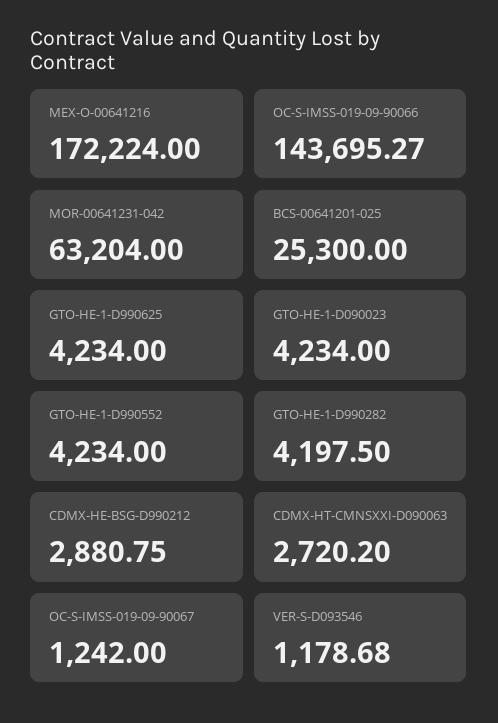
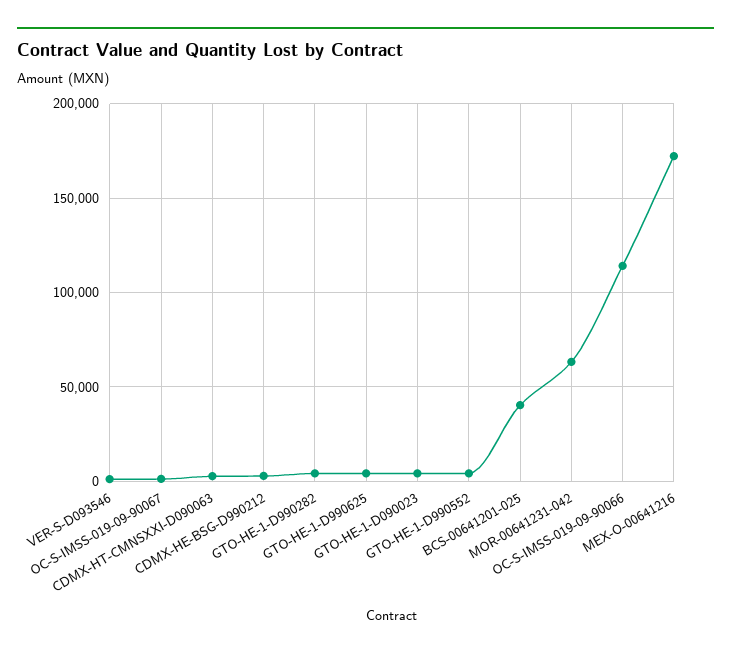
OC-S-IMSS-019-09-90066: 143695.27 -> 115000
BCS-00641201-025: 25300 -> 40000

